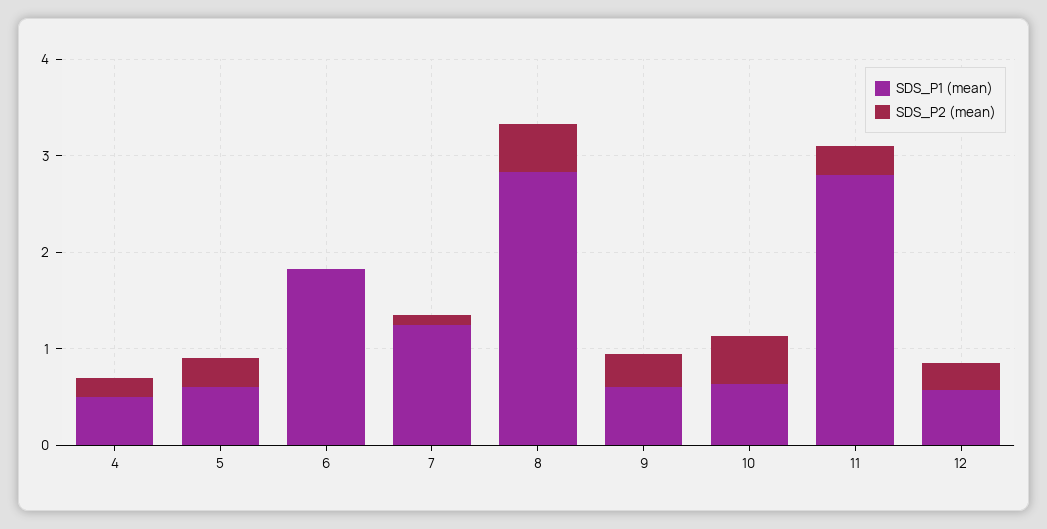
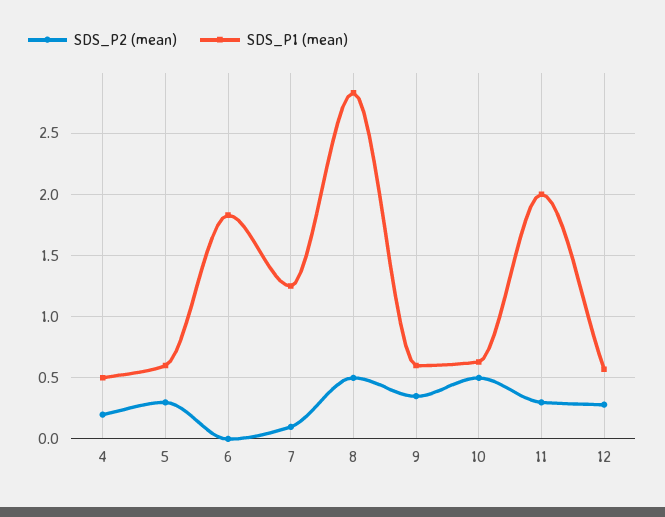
SDS_P1 (mean), 11: 2.8 -> 2

